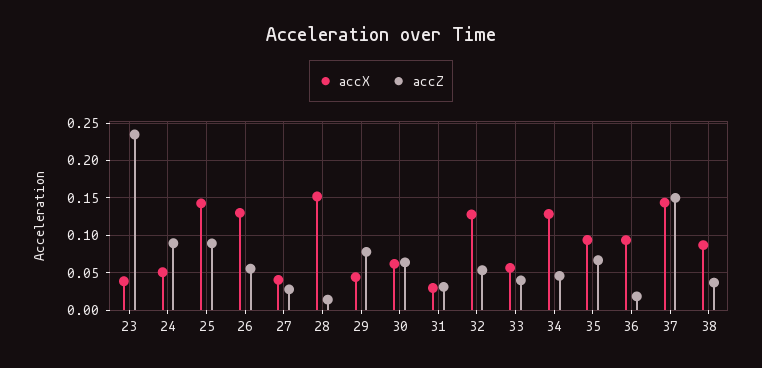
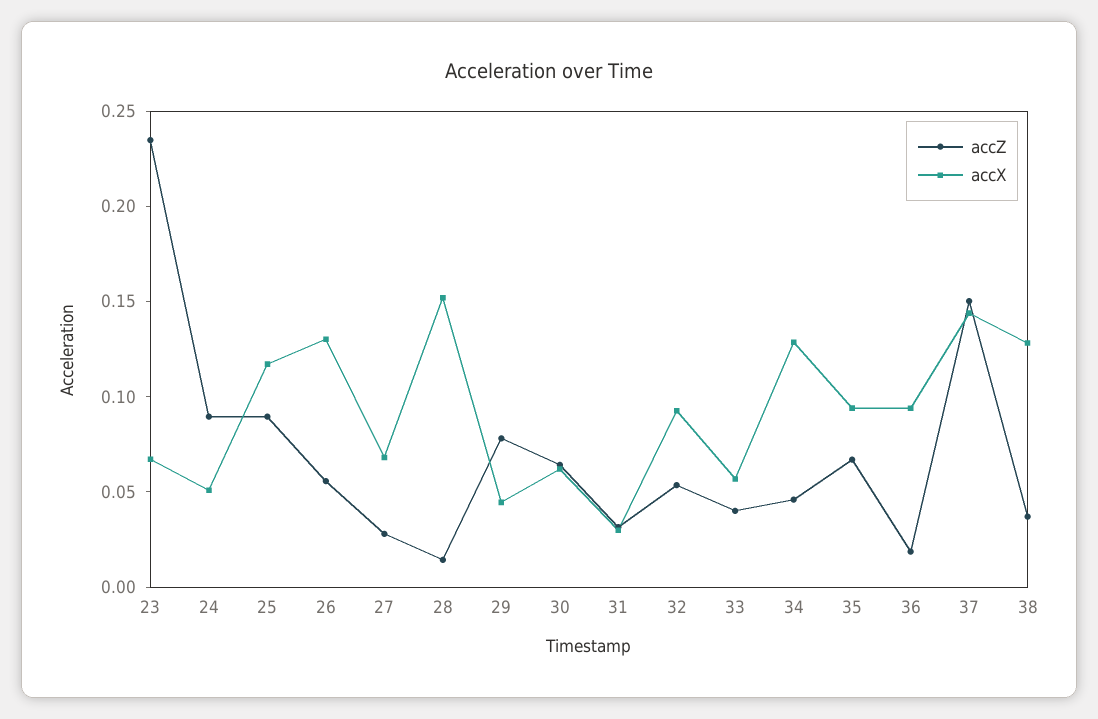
accX, 23: 0.04 -> 0.07
accX, 25: 0.14 -> 0.12
accX, 27: 0.04 -> 0.07
accX, 32: 0.13 -> 0.09
accX, 38: 0.09 -> 0.13

